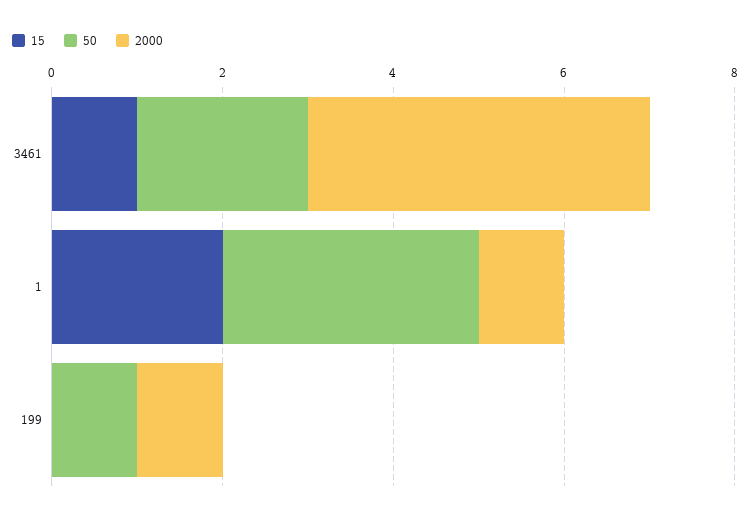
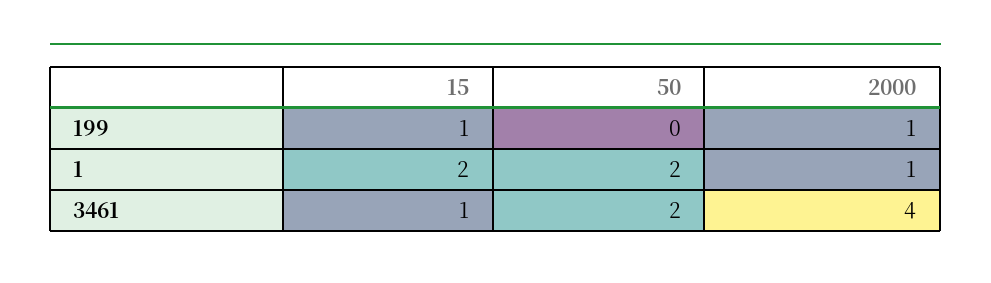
50, 1: 3 -> 2
15, 199: 0 -> 1
50, 199: 1 -> 0

